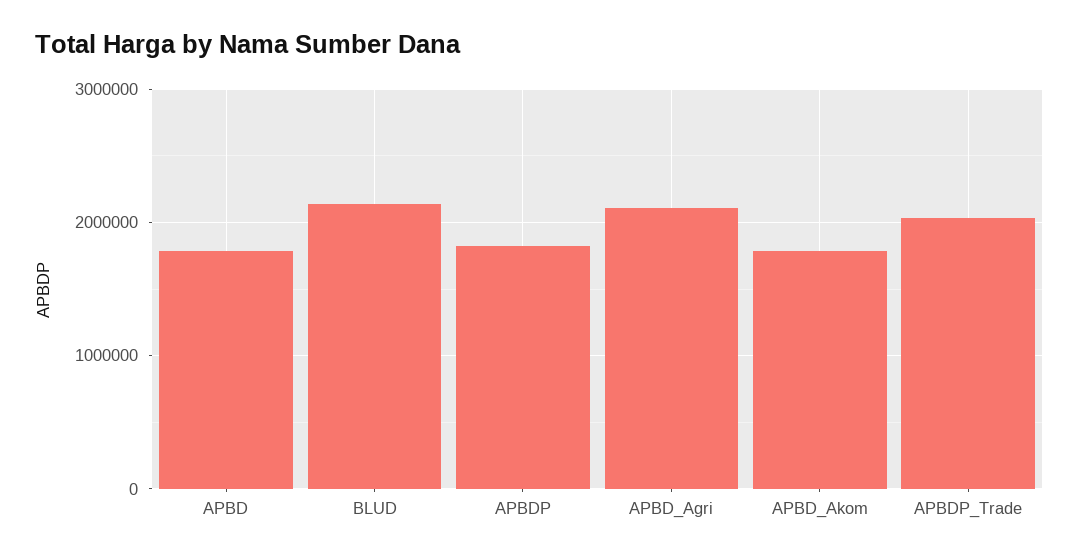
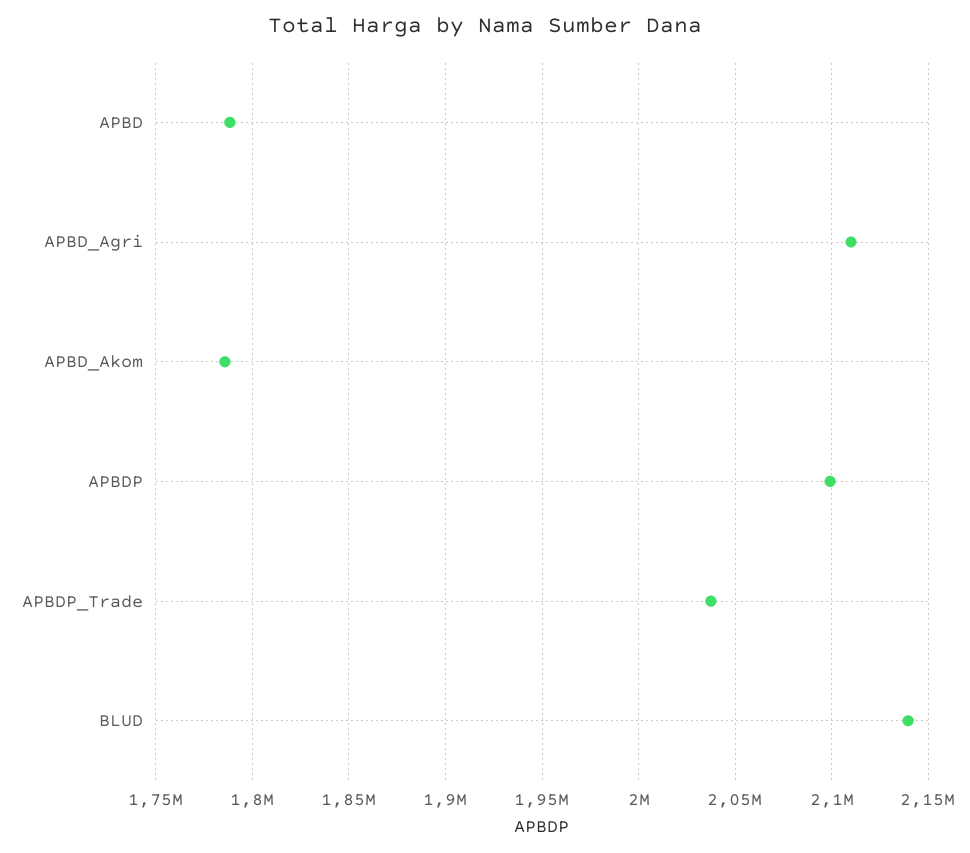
APBDP: 1800000 -> 2100000

